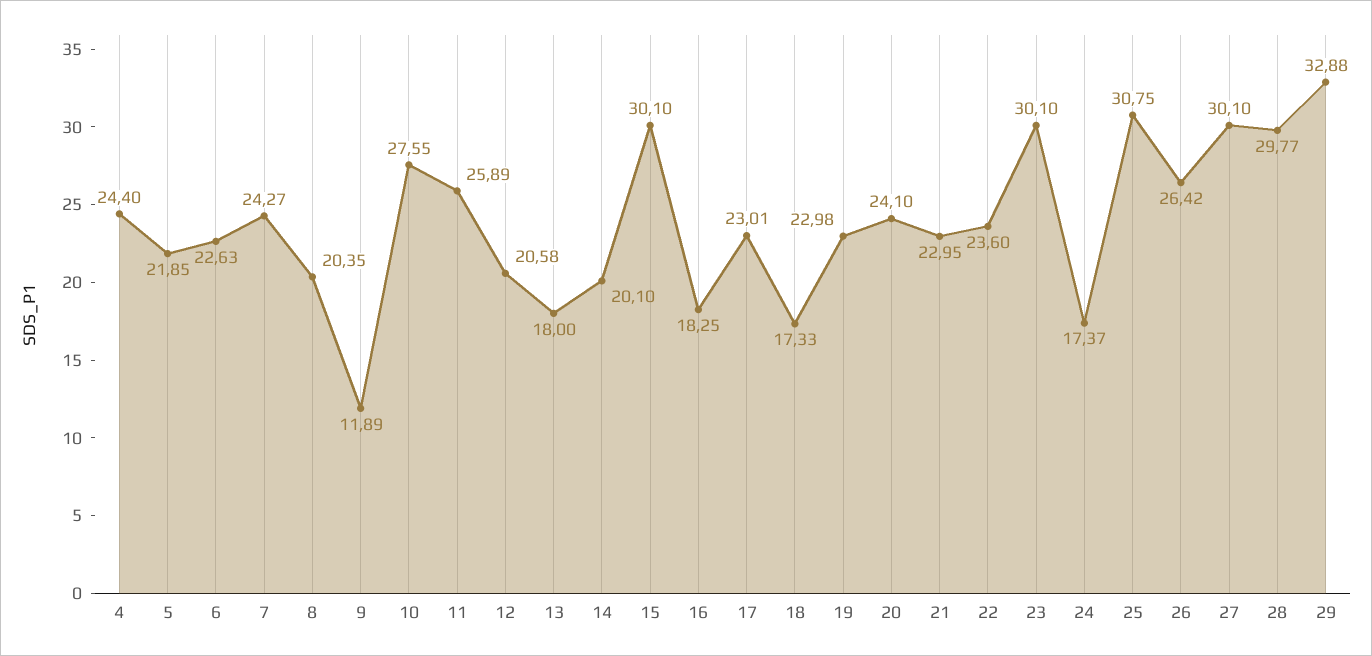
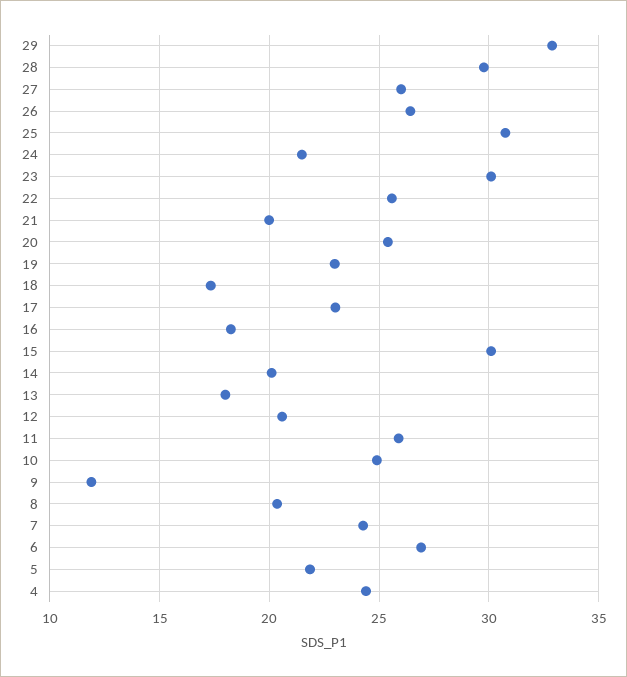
6: 22.63 -> 27
10: 27.55 -> 25
20: 24.1 -> 25.5
21: 22.95 -> 20
22: 23.6 -> 25.5
24: 17.37 -> 21.5
27: 30.1 -> 26

